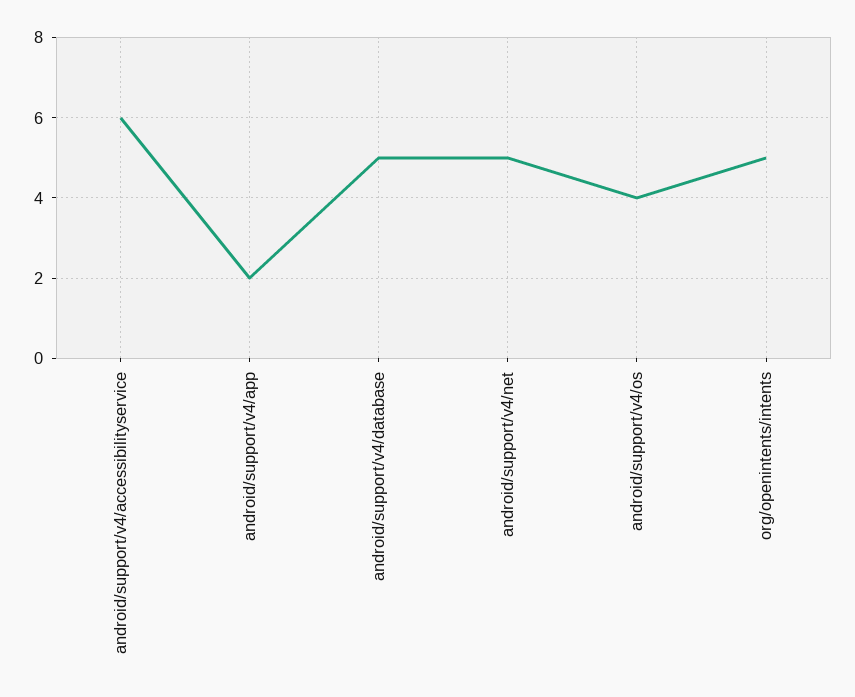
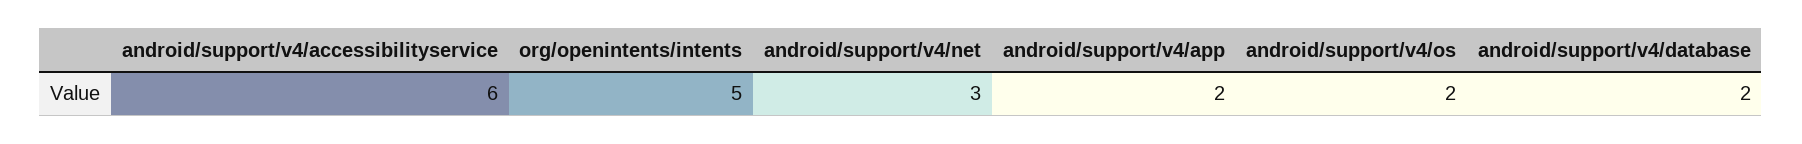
android/support/v4/database: 5 -> 2
android/support/v4/net: 5 -> 3
android/support/v4/os: 4 -> 2

